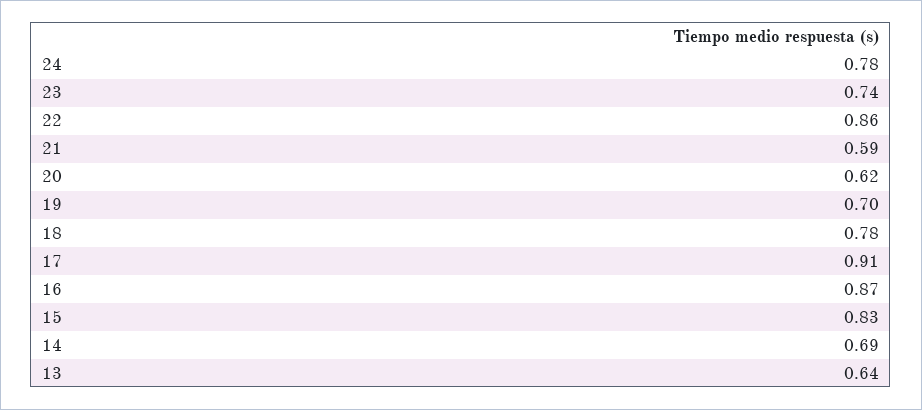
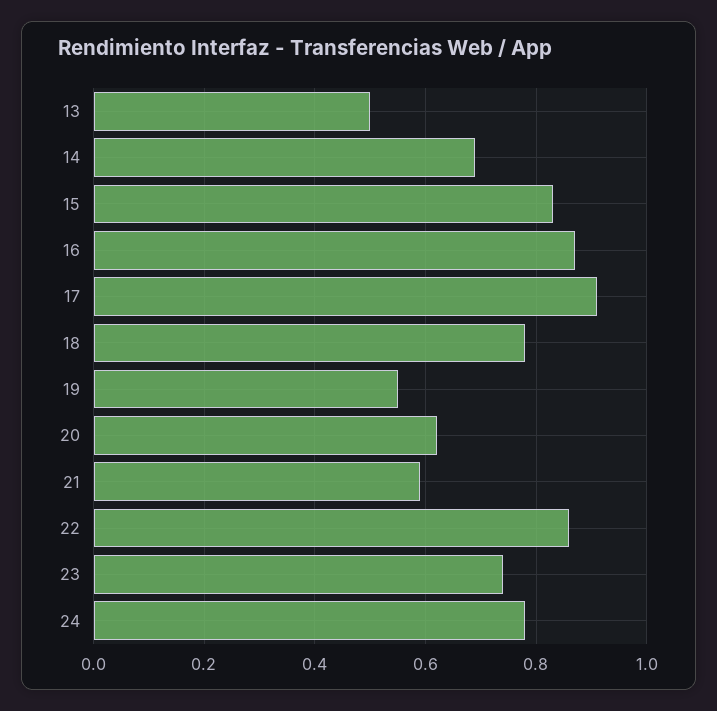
19: 0.7 -> 0.55
13: 0.64 -> 0.5

